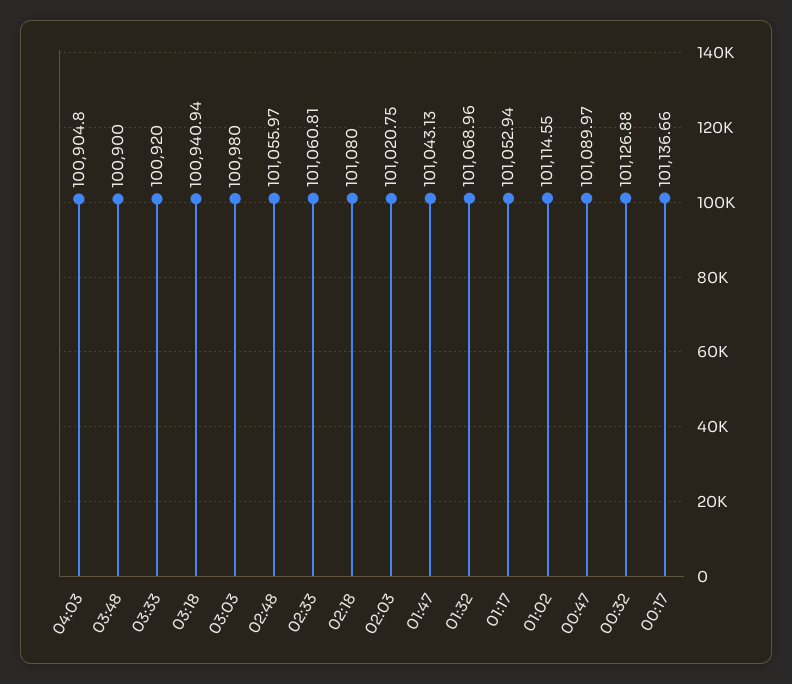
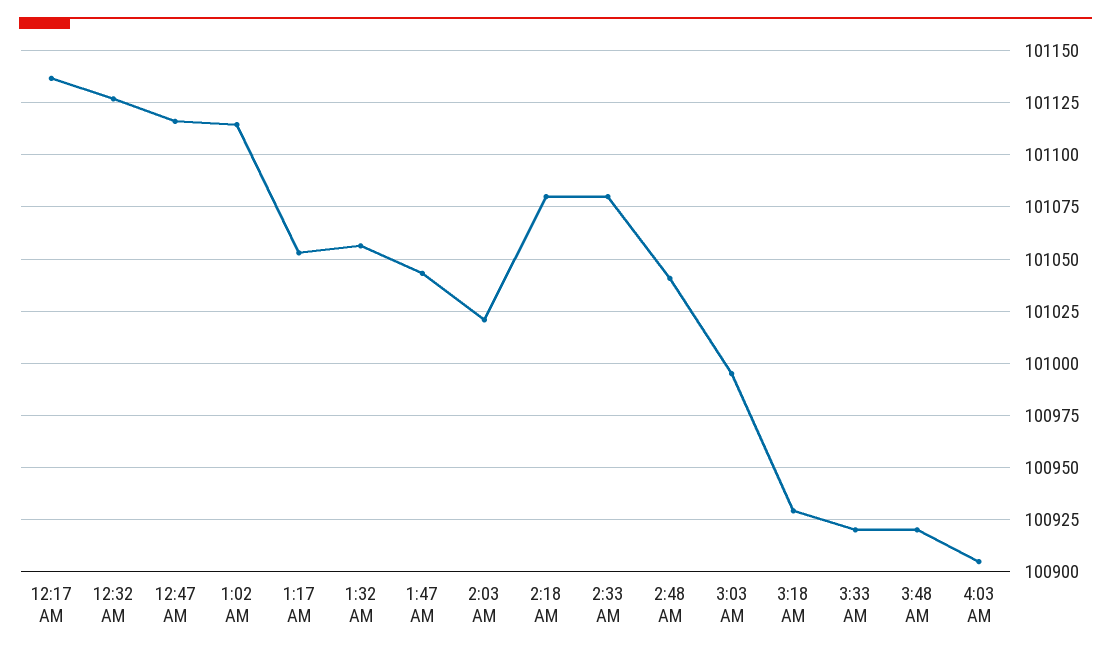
03:48: 100900 -> 100920
03:18: 100940.94 -> 100930
03:03: 100980 -> 100995
02:48: 101055.97 -> 101040
02:33: 101060.81 -> 101080
01:32: 101068.96 -> 101055
00:47: 101089.97 -> 101115

